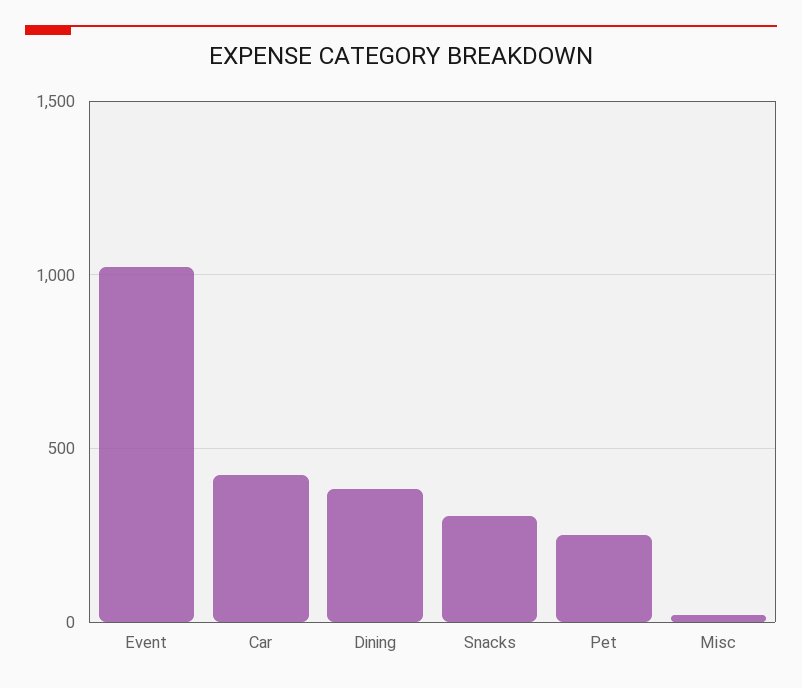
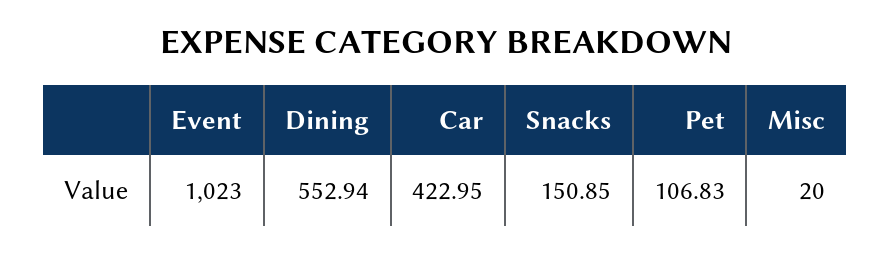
Dining: 400 -> 552.94
Snacks: 300 -> 150.85
Pet: 250 -> 106.83

